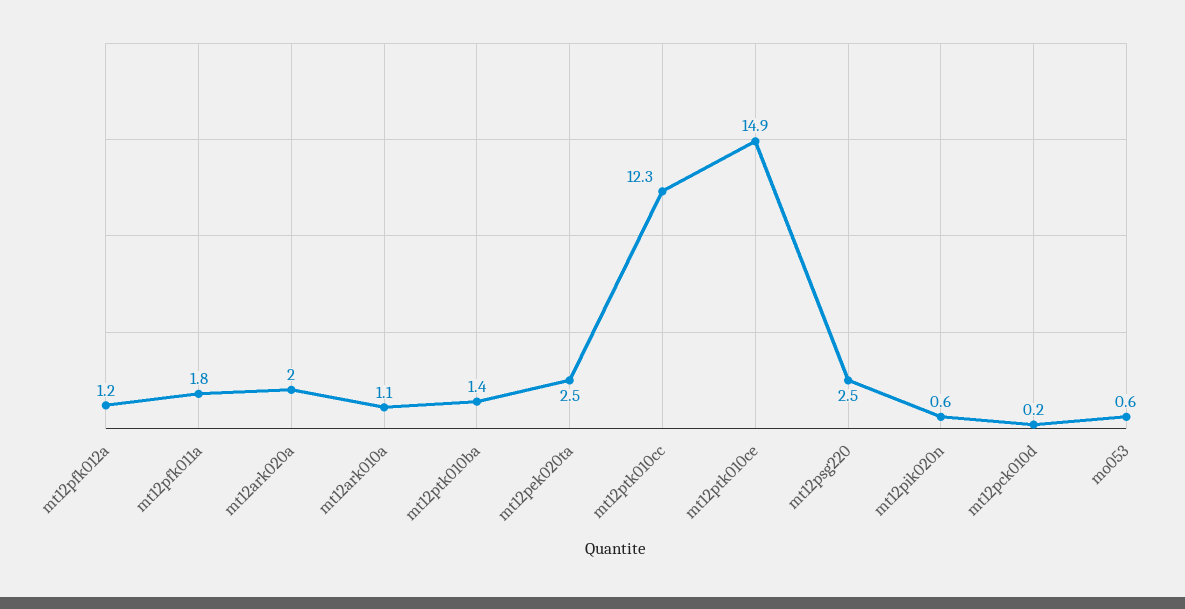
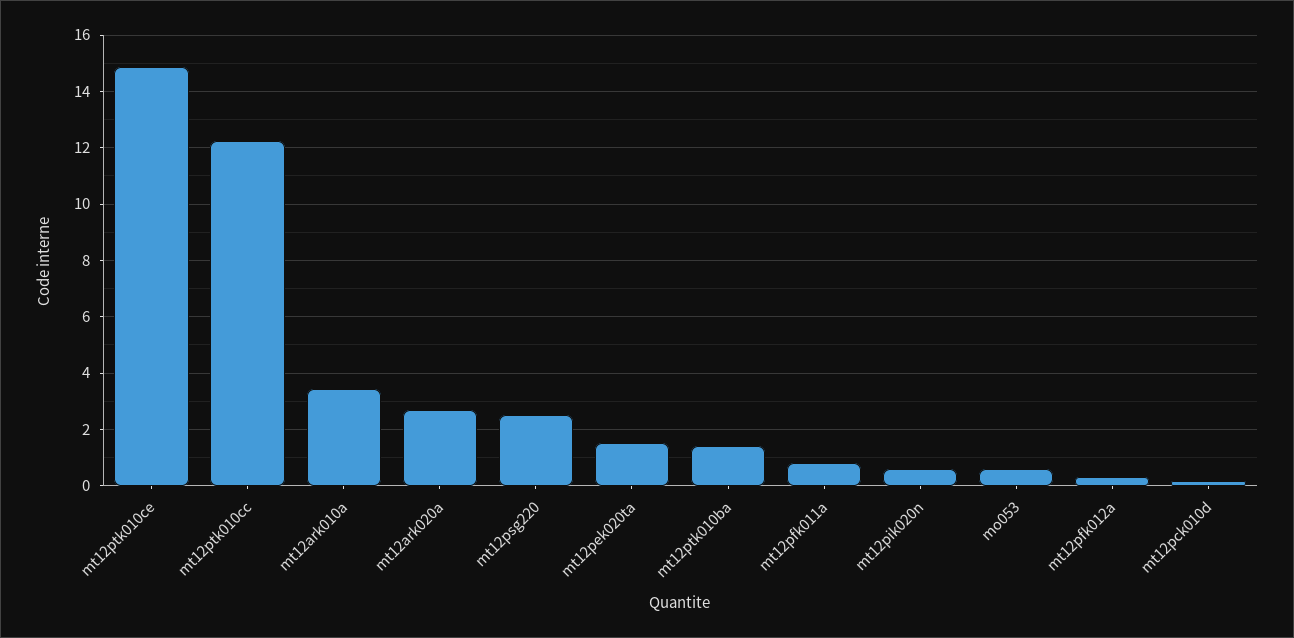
mt12pfk012a: 1.2 -> 0.25
mt12pfk011a: 1.8 -> 0.75
mt12ark020a: 2 -> 2.75
mt12ark010a: 1.1 -> 3.5
mt12pek020ta: 2.5 -> 1.5

